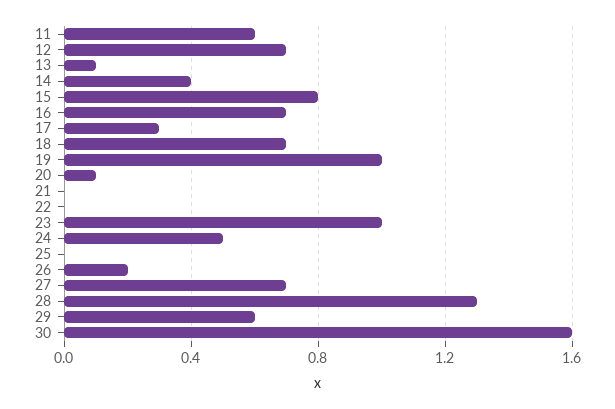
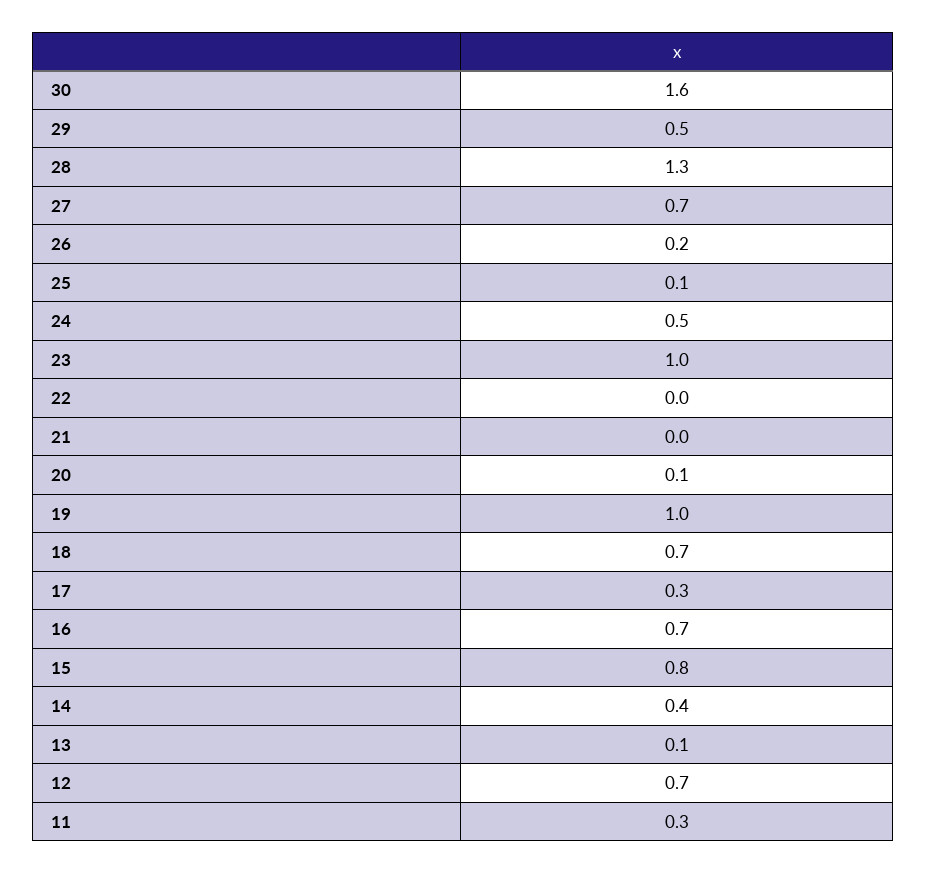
11: 0.6 -> 0.3
25: 0 -> 0.1
29: 0.6 -> 0.5

